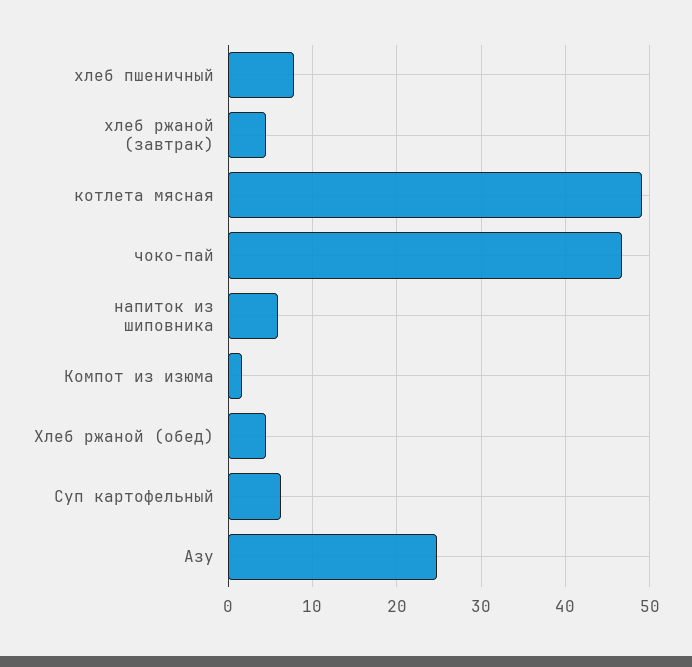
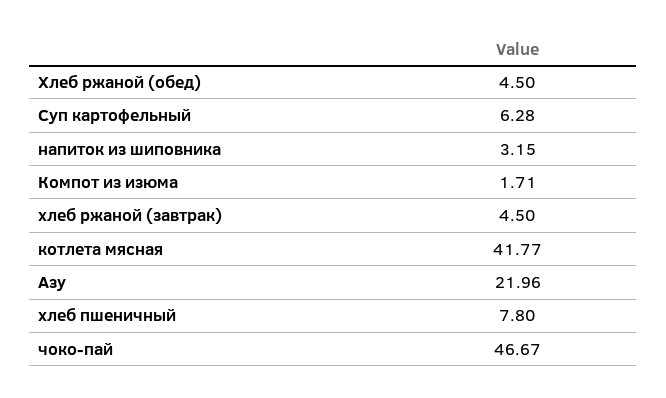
котлета мясная: 49 -> 41.77
напиток из шиповника: 6 -> 3.15
Азу: 25 -> 21.96

